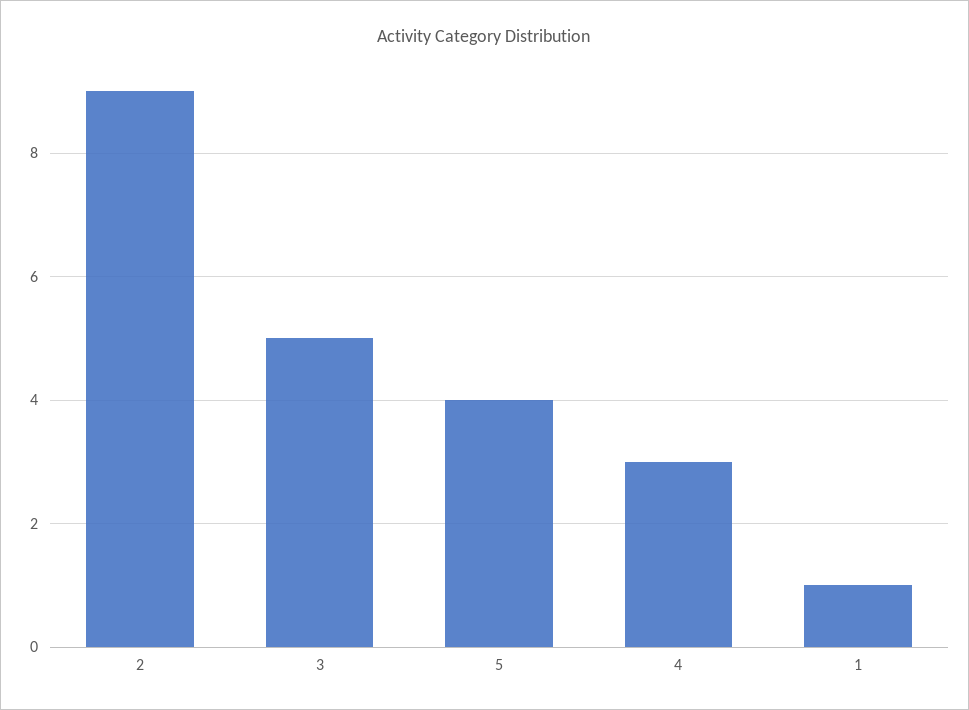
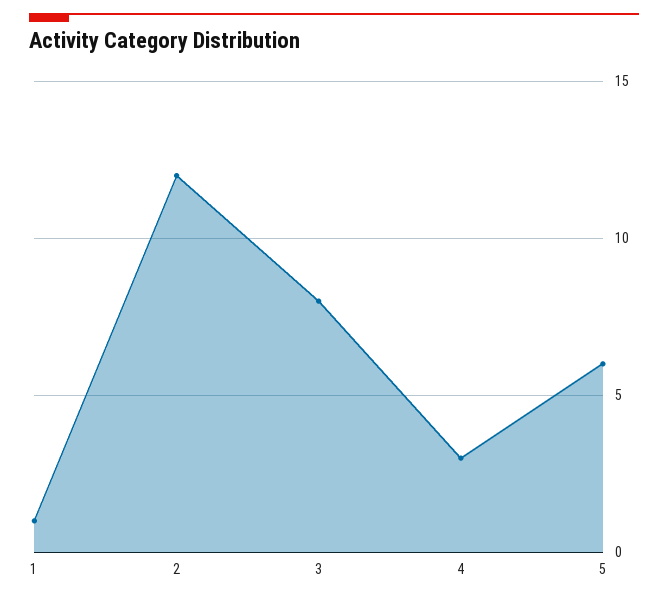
2: 9 -> 12
3: 5 -> 8
5: 4 -> 6

